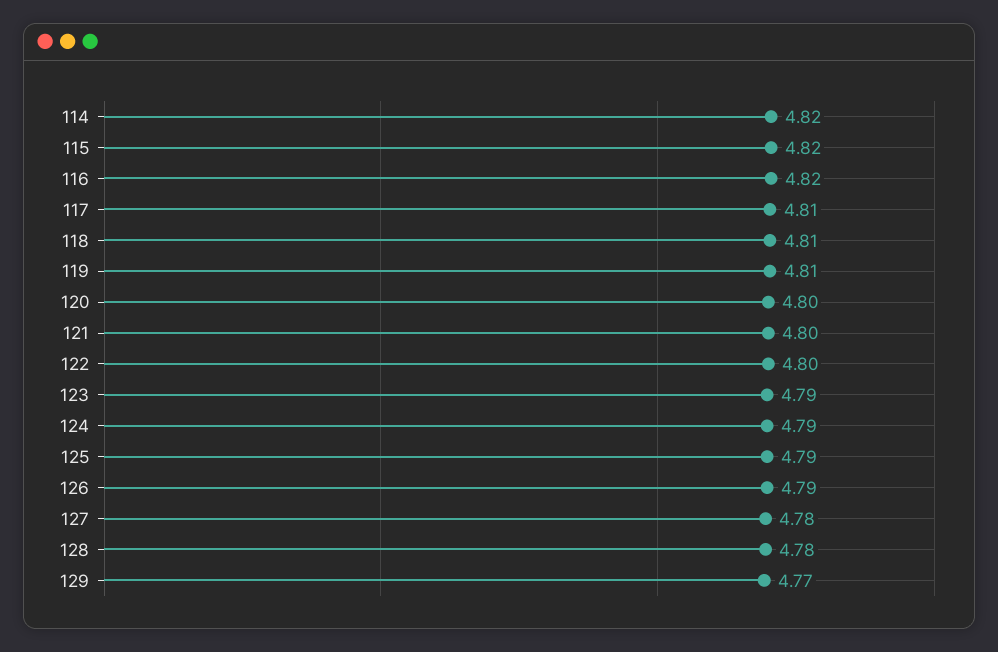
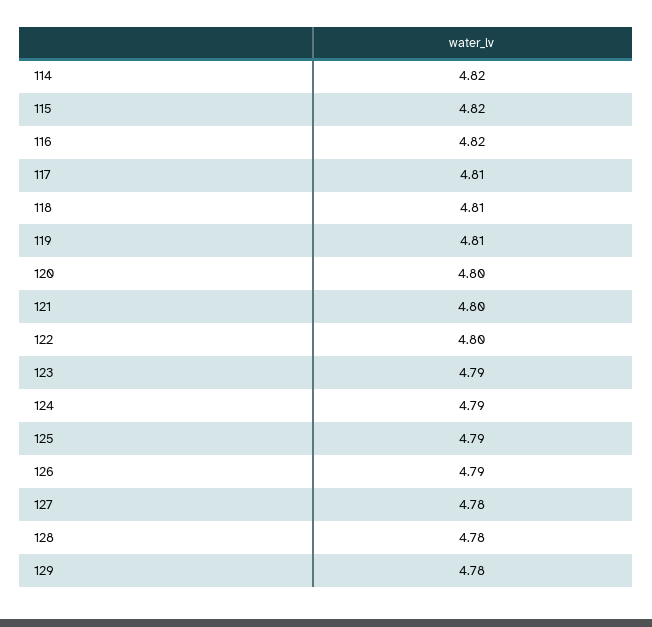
129: 4.77 -> 4.78

